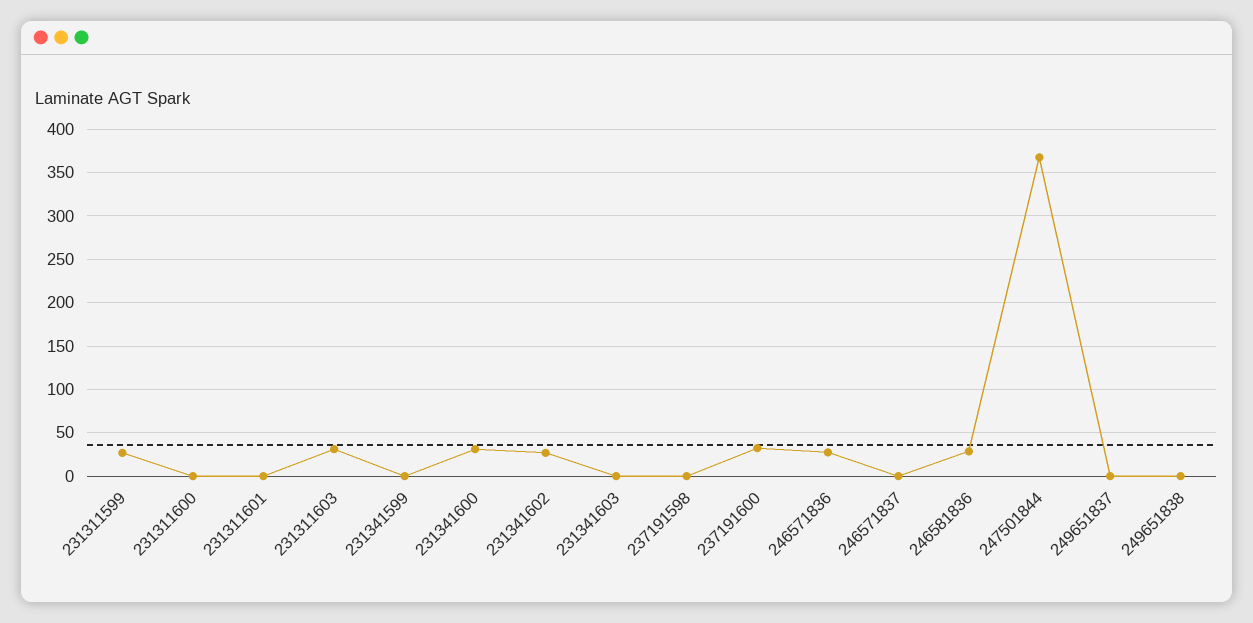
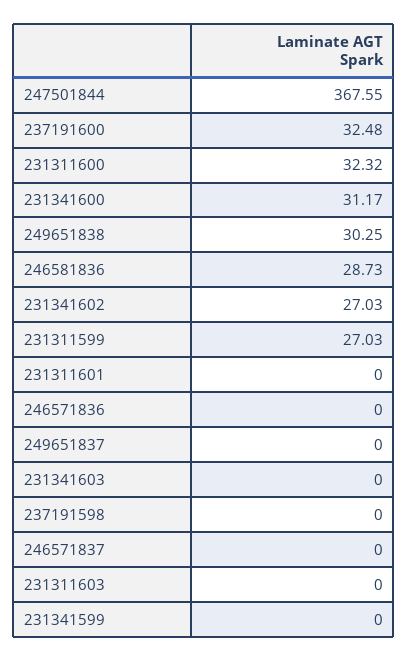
231311600: 0 -> 32.32
231311603: 30 -> 0
246571836: 30 -> 0
249651838: 0 -> 30.25

